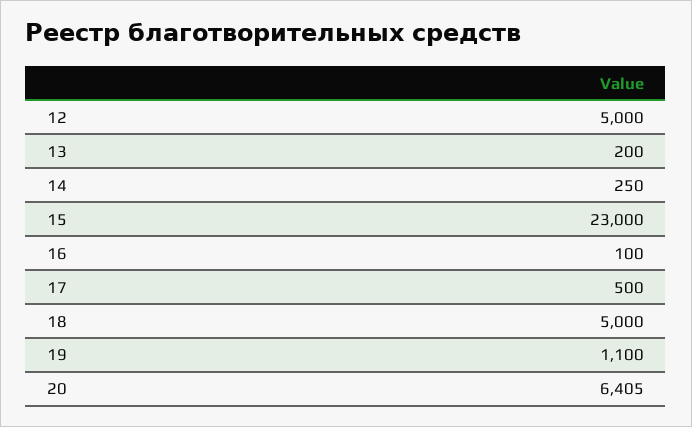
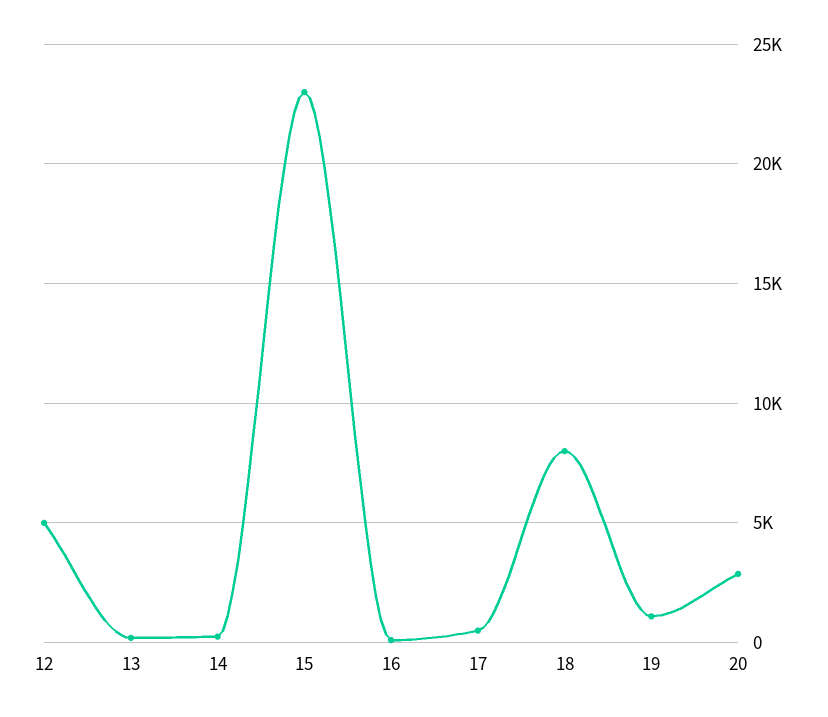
18: 5000 -> 8000
20: 6405 -> 3000

